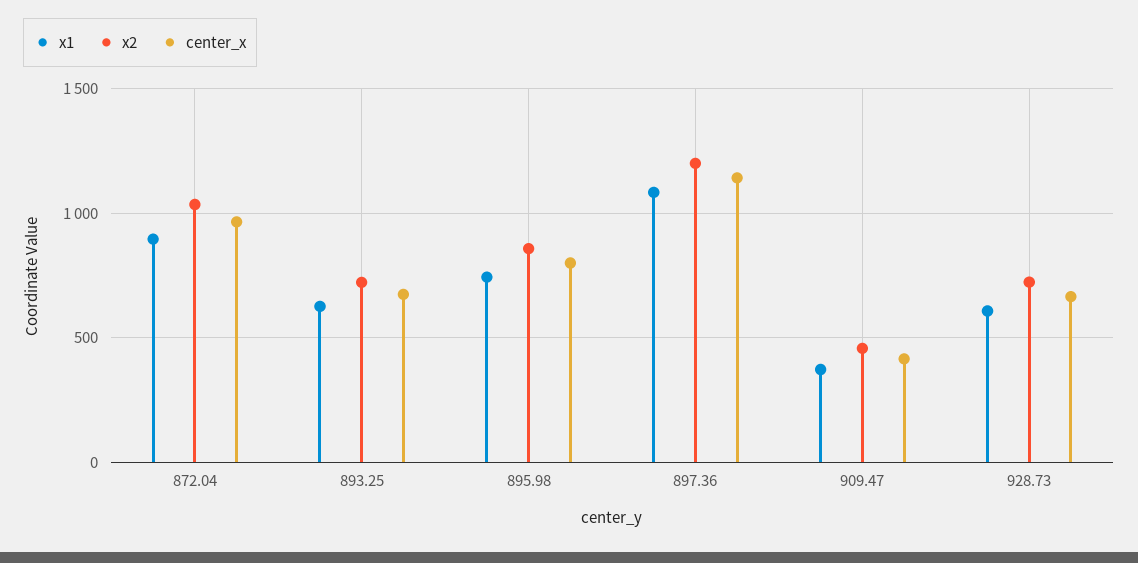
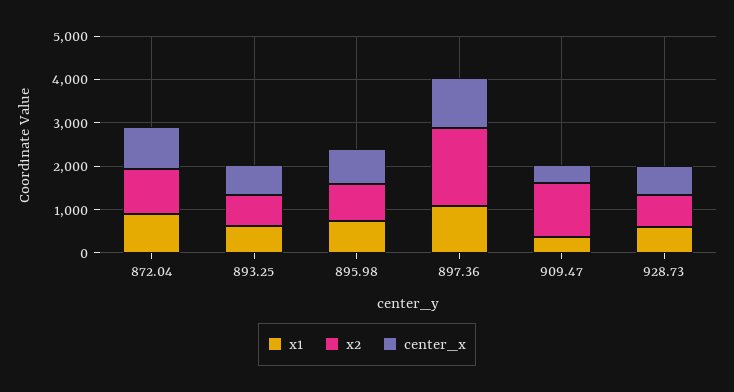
x2, 897.36: 1200 -> 1800
x2, 909.47: 450 -> 1200

